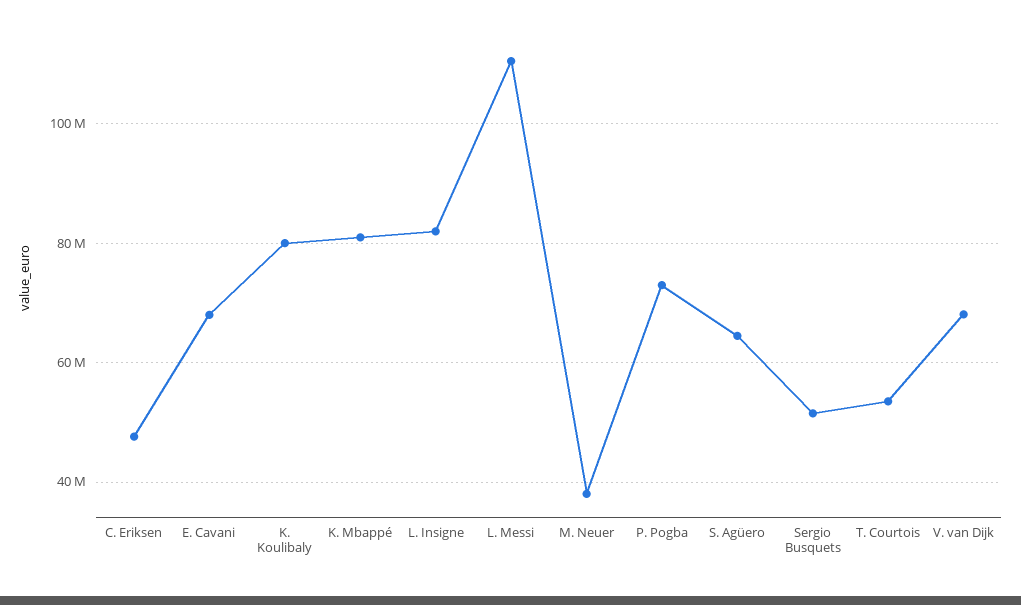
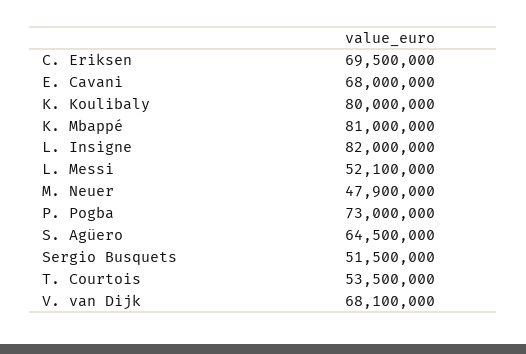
C. Eriksen: 48000000 -> 69500000
L. Messi: 110000000 -> 52100000
M. Neuer: 38000000 -> 47900000

